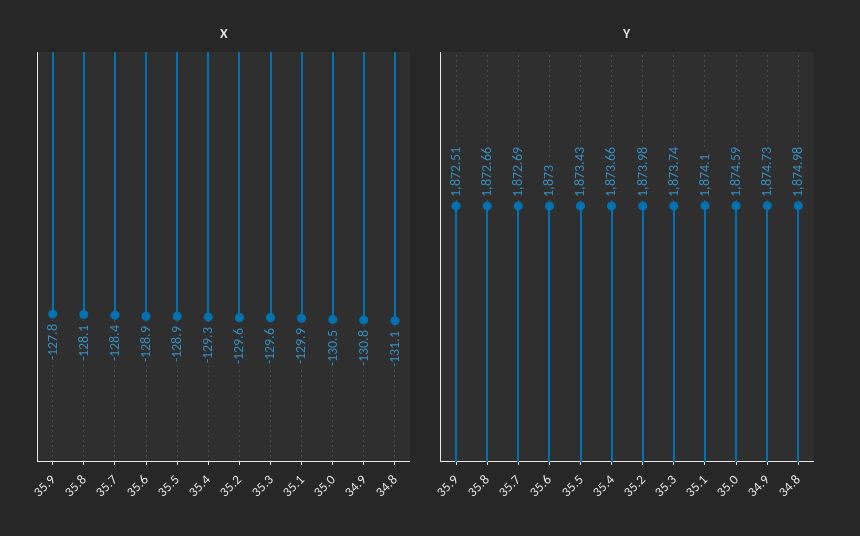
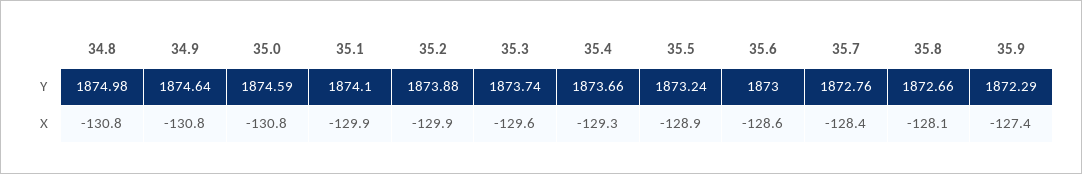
X, 35.9: -127.8 -> -127.4
X, 35.6: -128.9 -> -128.6
X, 35.2: -129.6 -> -129.9
X, 35.0: -130.5 -> -130.8
X, 34.8: -131.1 -> -130.8
Y, 35.9: 1872.51 -> 1872.29
Y, 35.7: 1872.69 -> 1872.76
Y, 35.5: 1873.43 -> 1873.24
Y, 35.2: 1873.98 -> 1873.88
Y, 34.9: 1874.73 -> 1874.64

